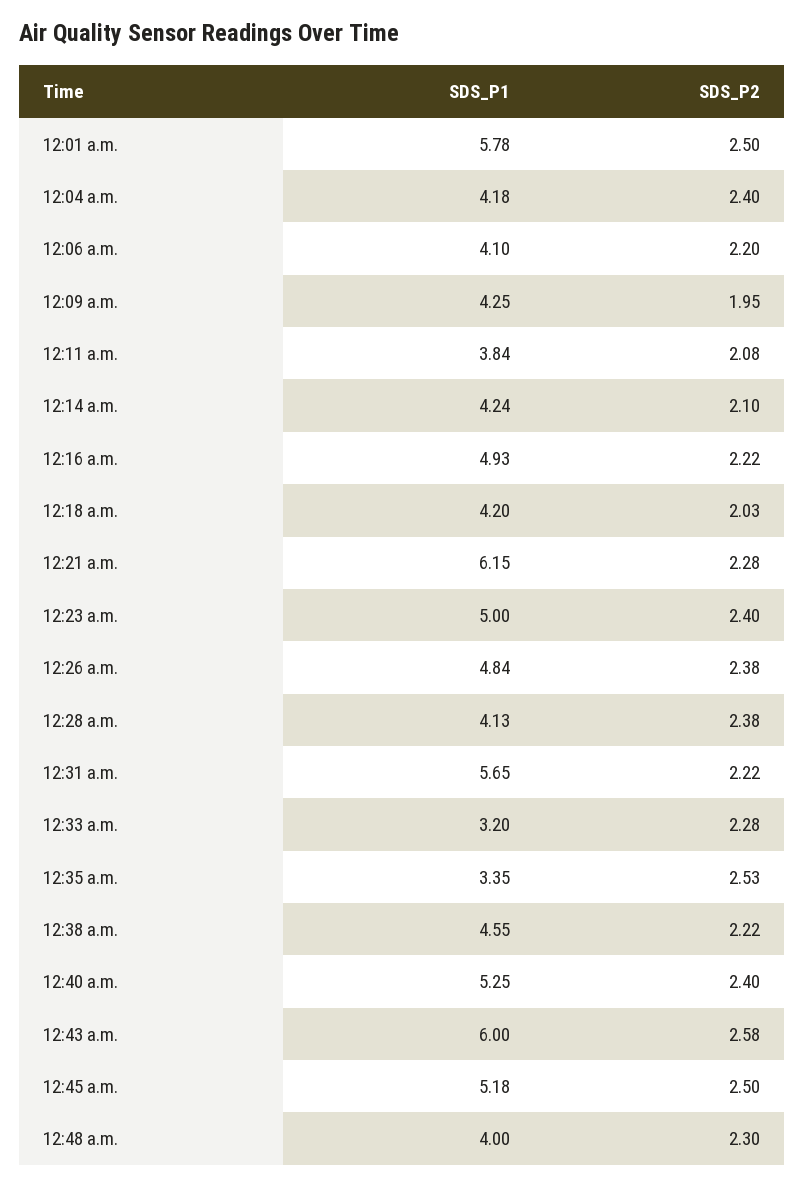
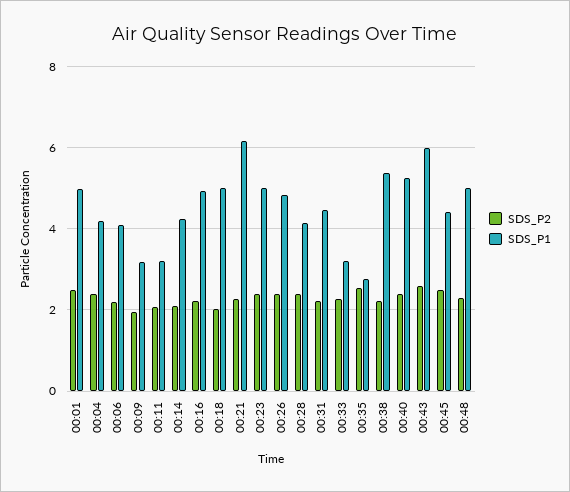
SDS_P1, 12:01 a.m.: 5.78 -> 5
SDS_P1, 12:09 a.m.: 4.25 -> 3.2
SDS_P1, 12:11 a.m.: 3.84 -> 3.2
SDS_P1, 12:18 a.m.: 4.2 -> 5
SDS_P1, 12:31 a.m.: 5.65 -> 4.4
SDS_P1, 12:35 a.m.: 3.35 -> 2.8
SDS_P1, 12:38 a.m.: 4.55 -> 5.4
SDS_P1, 12:45 a.m.: 5.18 -> 4.4
SDS_P1, 12:48 a.m.: 4 -> 5

